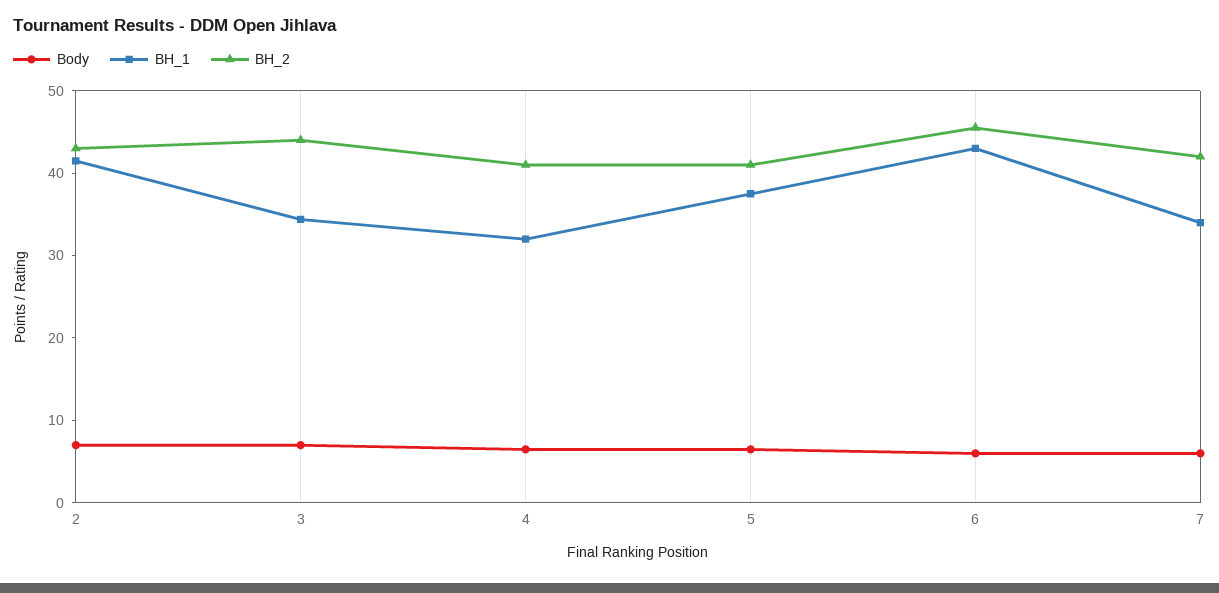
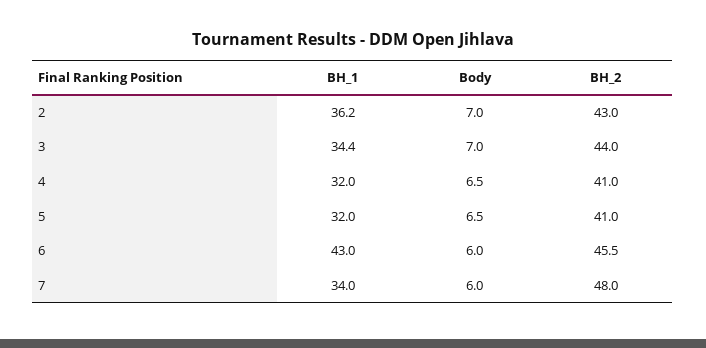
BH_1, 2: 42 -> 36.2
BH_1, 5: 38 -> 32
BH_2, 7: 42 -> 48

